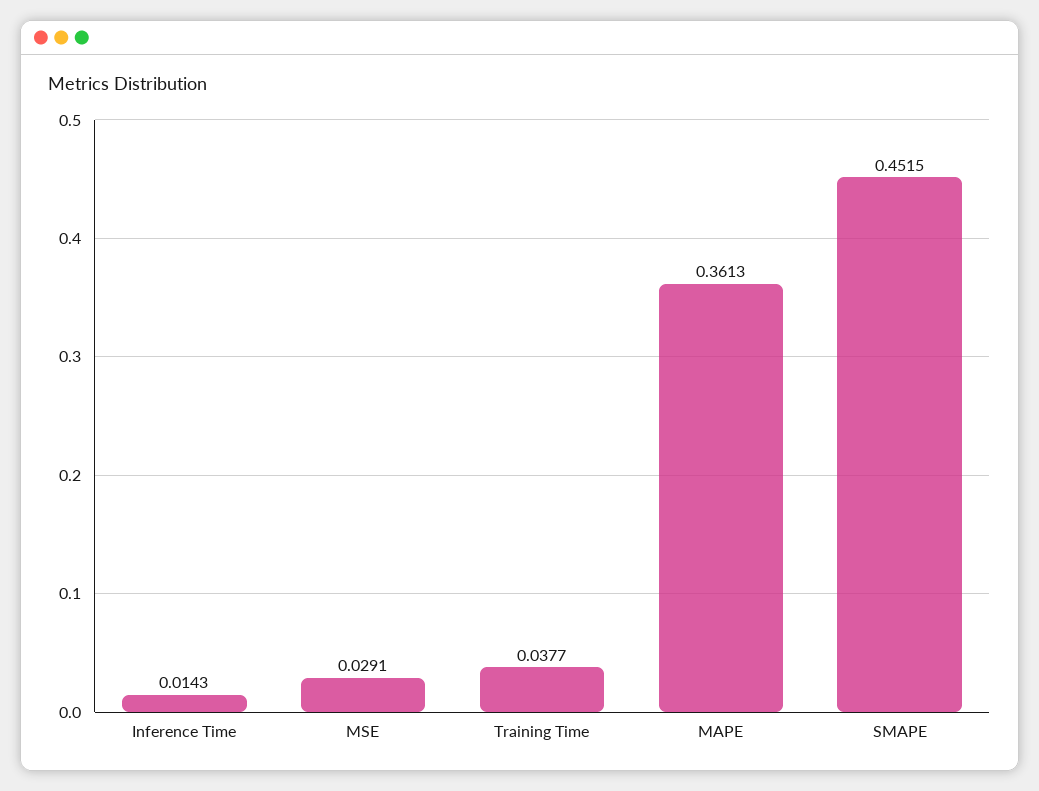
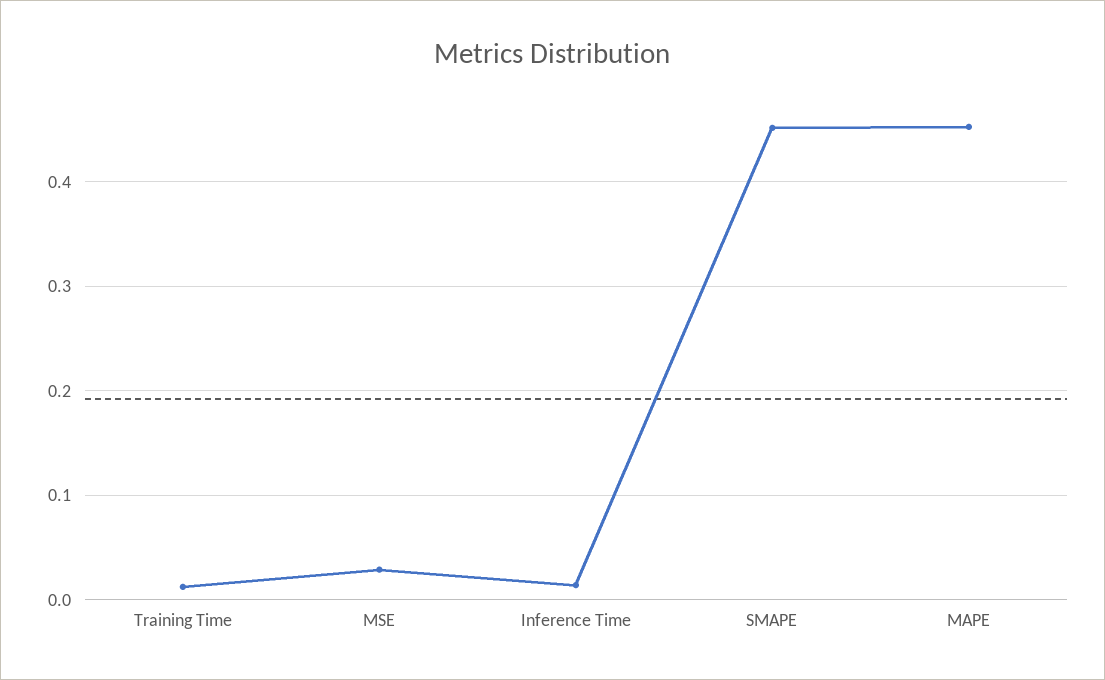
Training Time: 0.0377 -> 0.01
MAPE: 0.3613 -> 0.45

